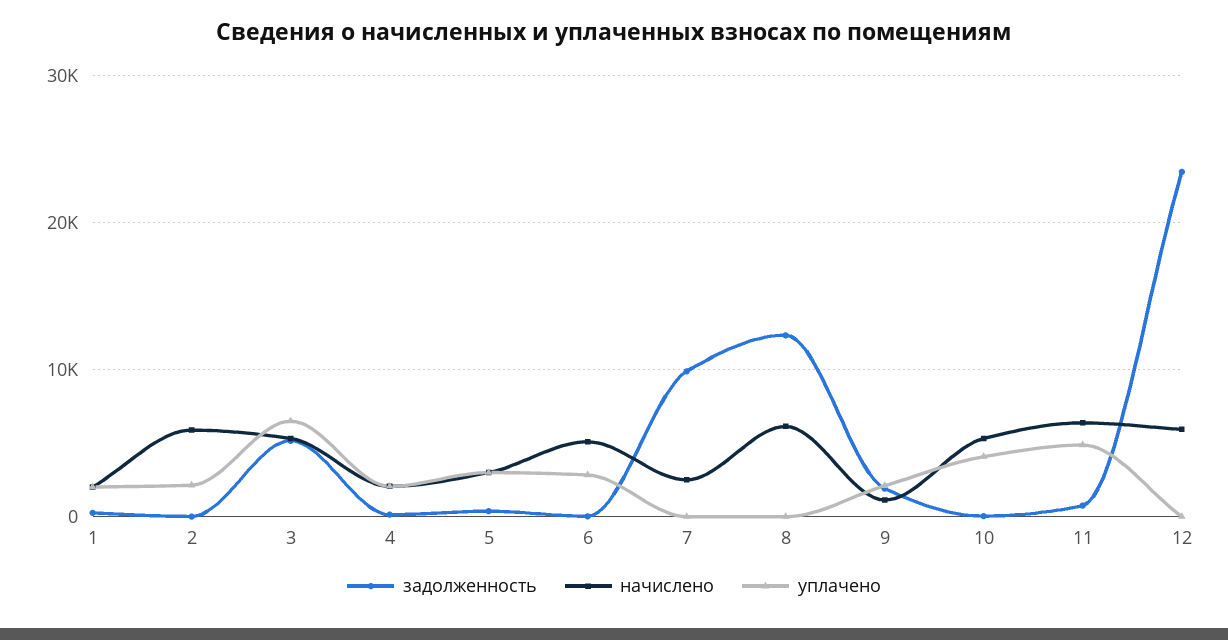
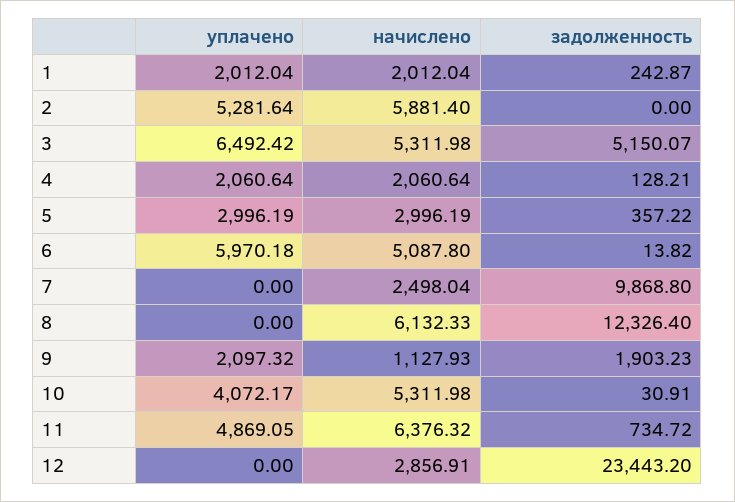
уплачено, 2: 2000 -> 5281.64
уплачено, 6: 3000 -> 5970.18
начислено, 12: 6000 -> 2856.91

